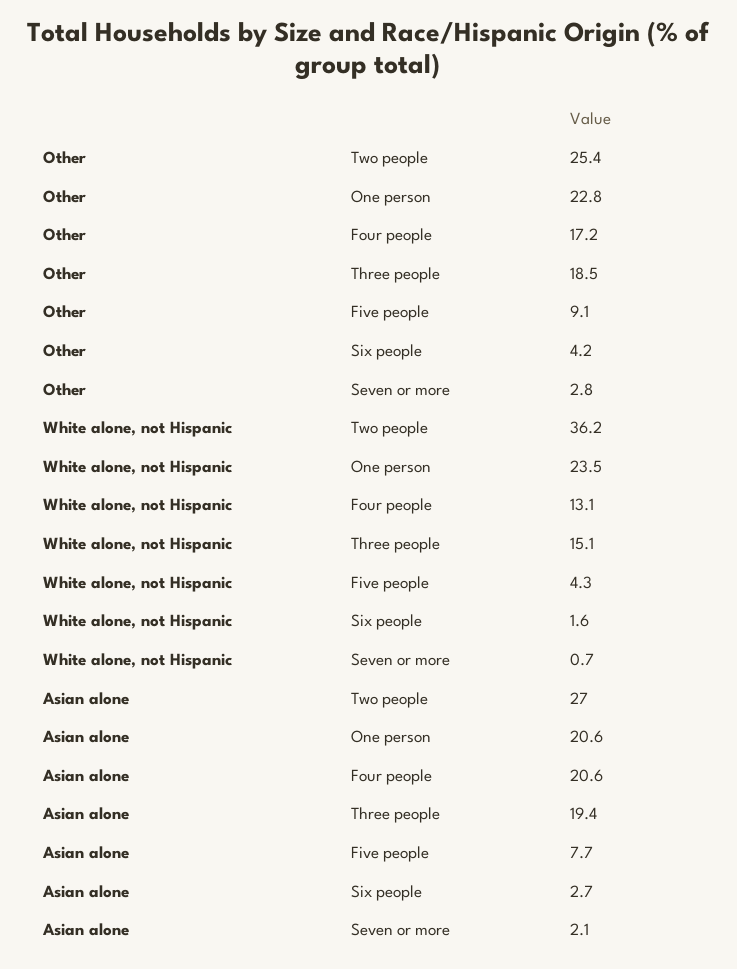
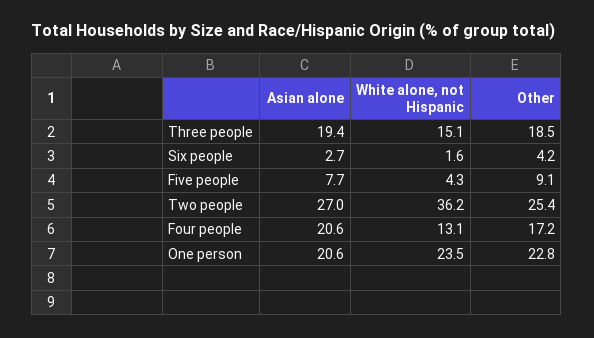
Other, Seven or more: 2.8 -> none
White alone, not Hispanic, Seven or more: 0.7 -> none
Asian alone, Seven or more: 2.1 -> none

